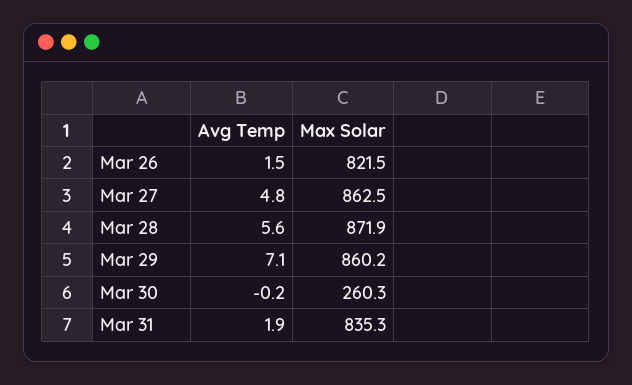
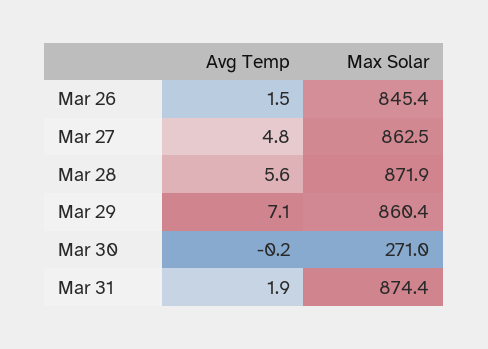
Max Solar, Mar 26: 821.5 -> 845.4
Max Solar, Mar 29: 860.2 -> 860.4
Max Solar, Mar 30: 260.3 -> 271
Max Solar, Mar 31: 835.3 -> 874.4

